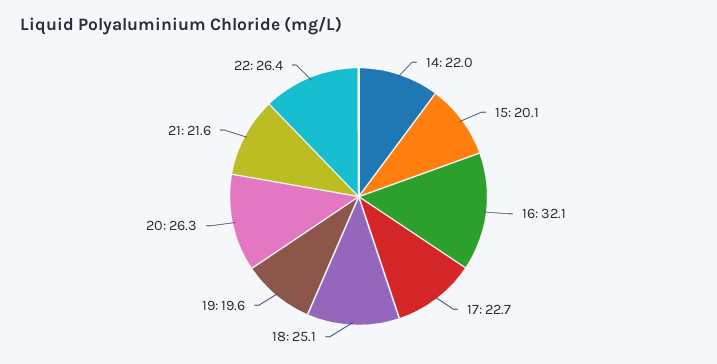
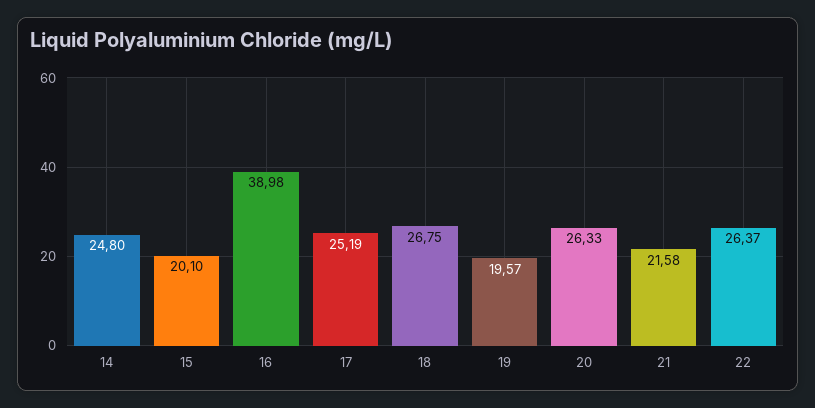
14: 22 -> 24.8
16: 32.1 -> 38.98
17: 22.7 -> 25.19
18: 25.1 -> 26.75

